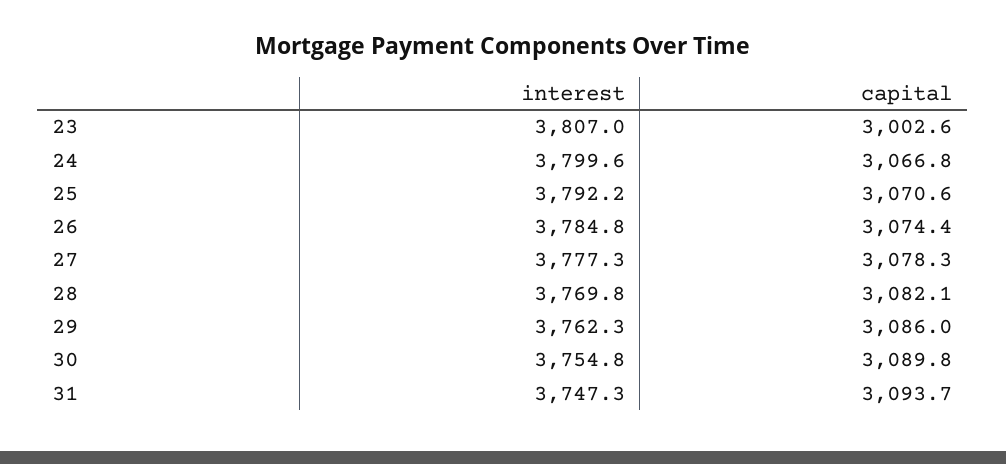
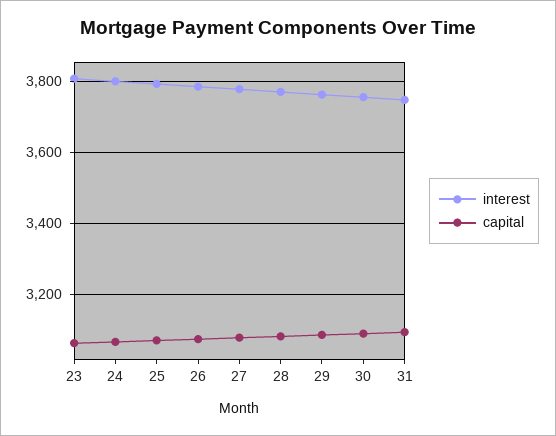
capital, 23: 3002.6 -> 3060

